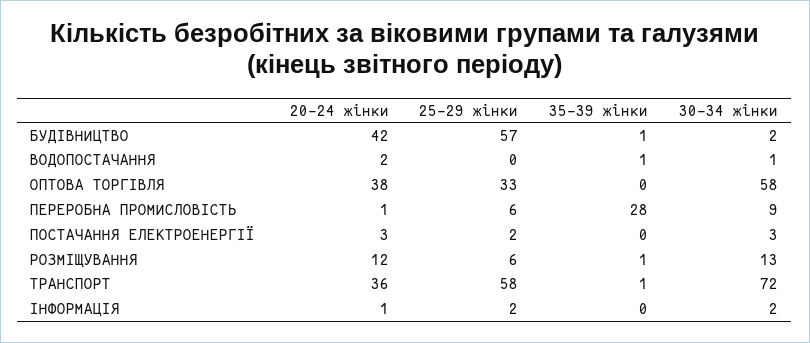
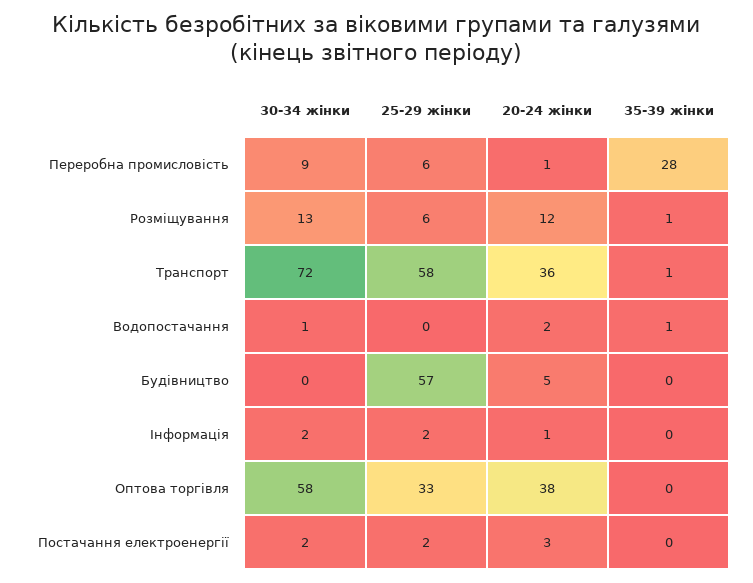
20-24 жінки, БУДІВНИЦТВО: 42 -> 5
35-39 жінки, БУДІВНИЦТВО: 1 -> 0
30-34 жінки, БУДІВНИЦТВО: 2 -> 0
30-34 жінки, ПОСТАЧАННЯ ЕЛЕКТРОЕНЕРГІЇ: 3 -> 2

